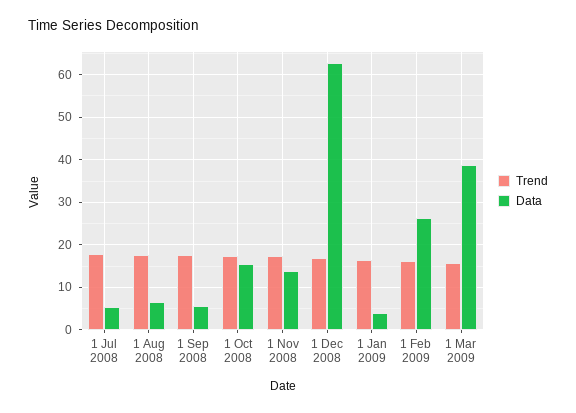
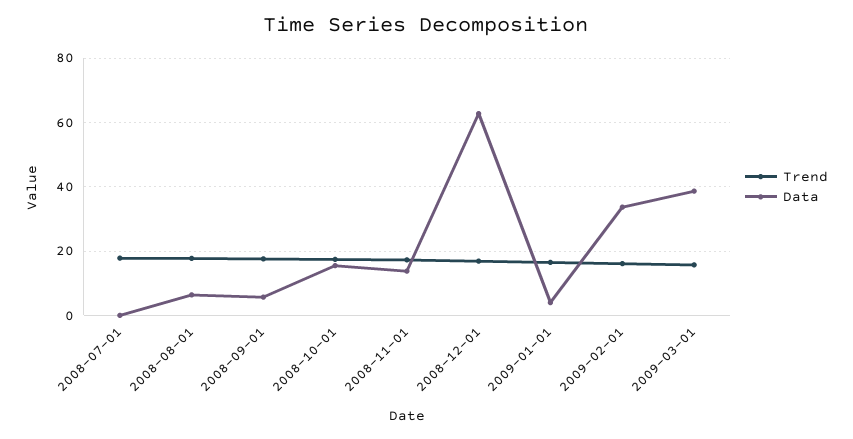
Data, 1 Jul 2008: 6 -> 0
Data, 1 Feb 2009: 26 -> 34

